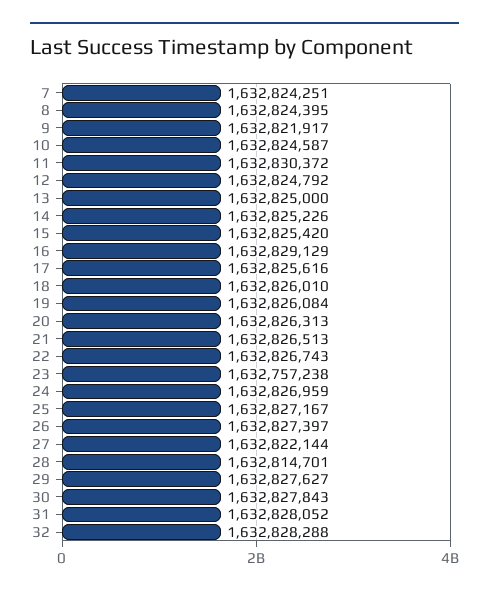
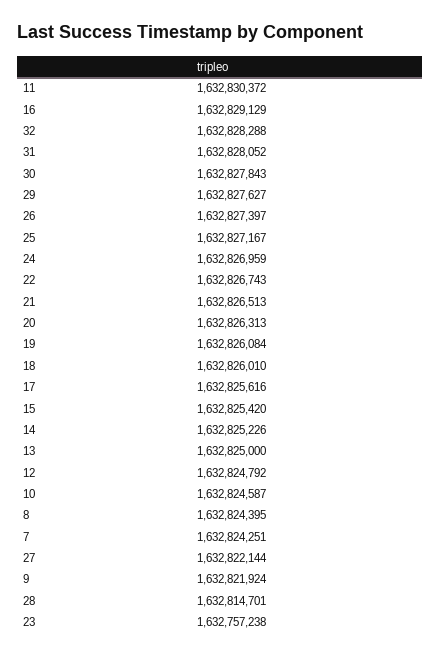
9: 1632821917 -> 1632821924

